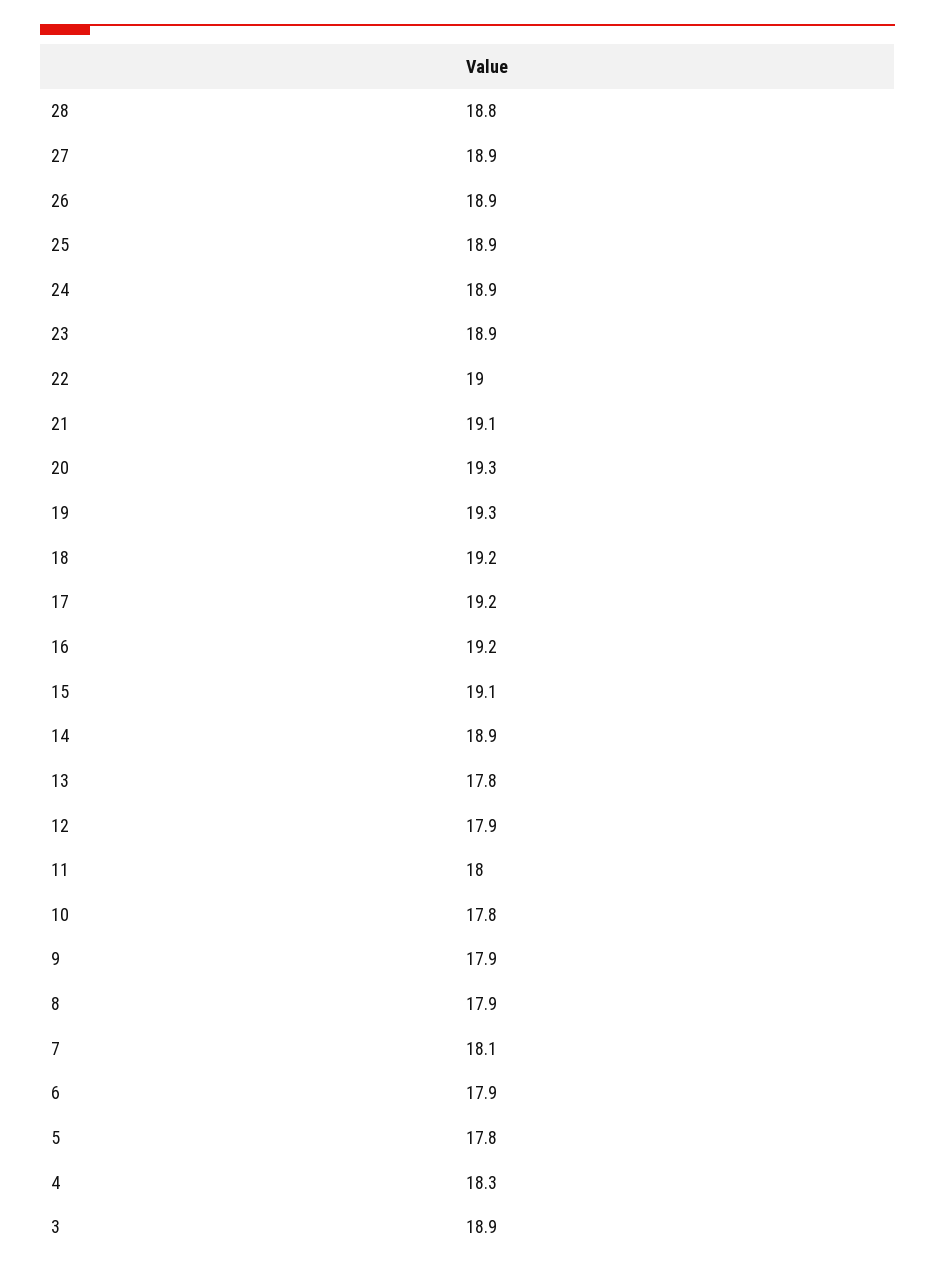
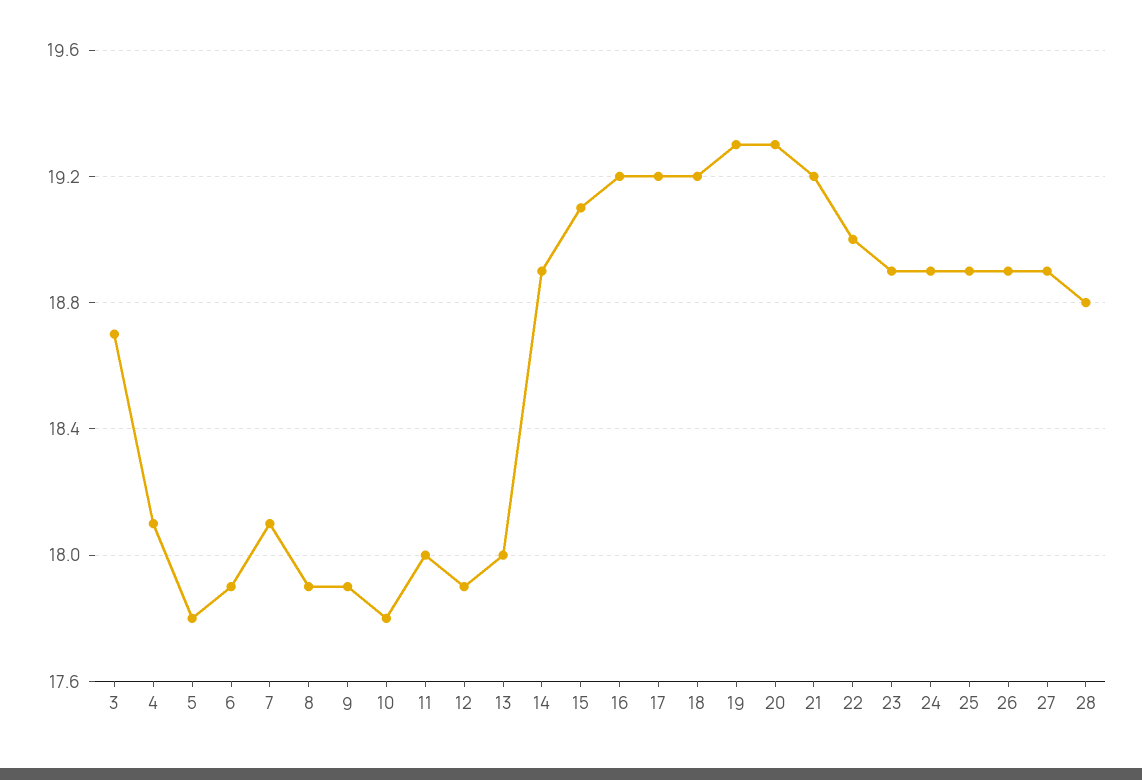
21: 19.1 -> 19.2
13: 17.8 -> 18
4: 18.3 -> 18.1
3: 18.9 -> 18.7

